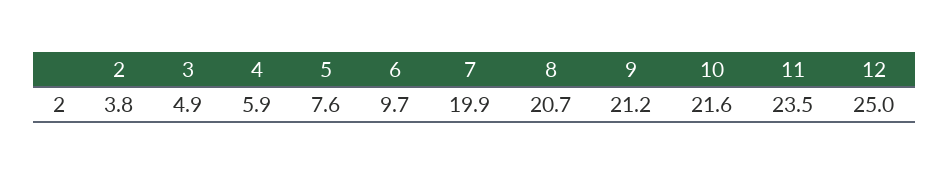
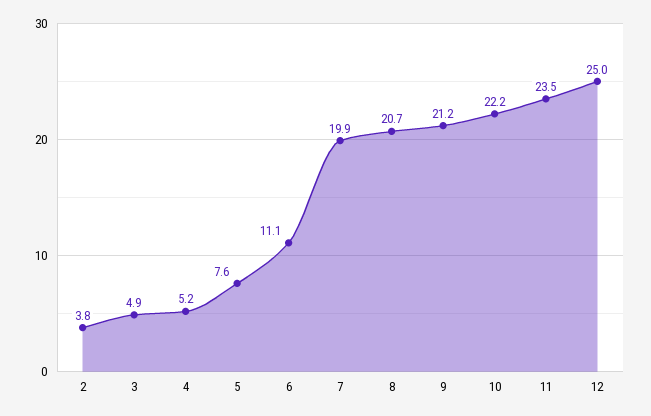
4: 5.9 -> 5.2
6: 9.7 -> 11.1
10: 21.6 -> 22.2

